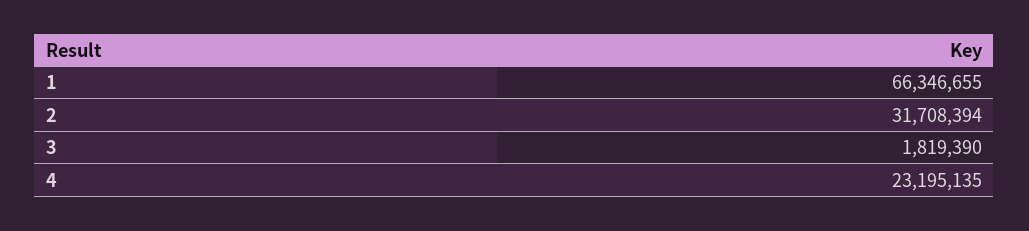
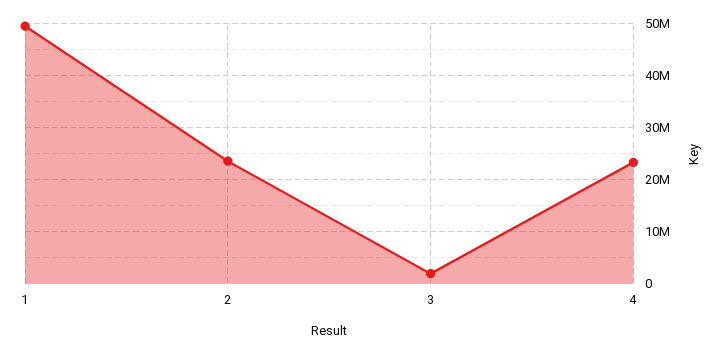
1: 66346655 -> 50000000
2: 31708394 -> 24000000

